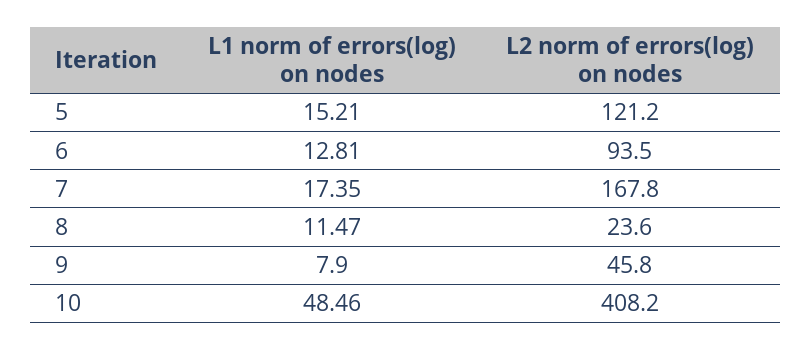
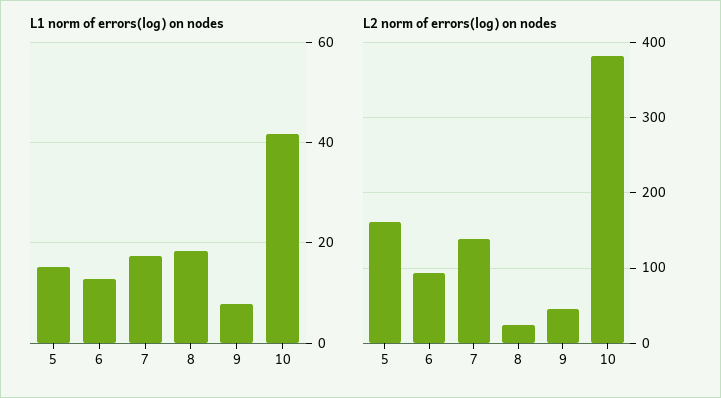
L2 norm of errors(log) on nodes, 5: 121.2 -> 160
L2 norm of errors(log) on nodes, 7: 167.8 -> 140
L1 norm of errors(log) on nodes, 8: 11.47 -> 18
L1 norm of errors(log) on nodes, 10: 48.46 -> 42
L2 norm of errors(log) on nodes, 10: 408.2 -> 380

